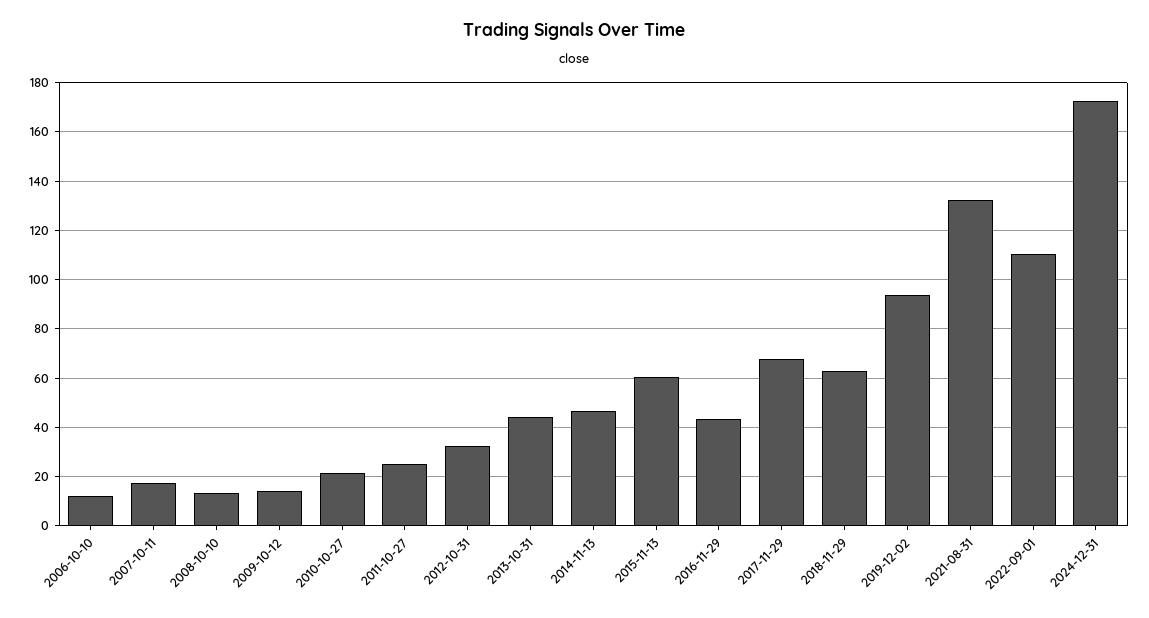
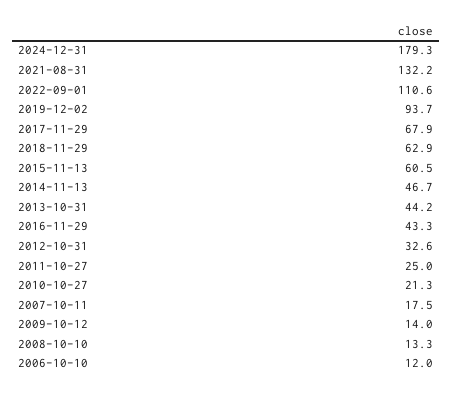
2024-12-31: 172.5 -> 179.3

